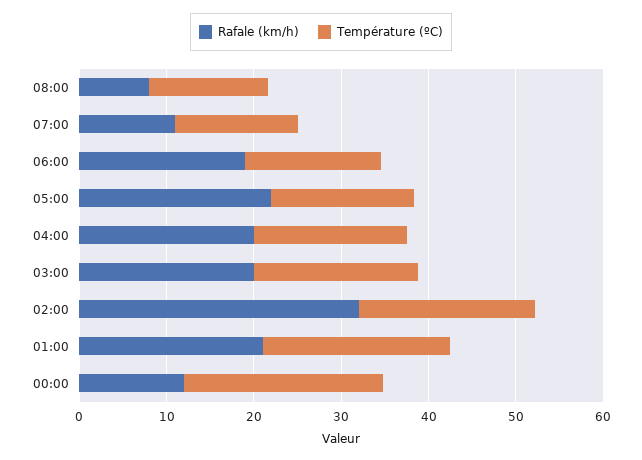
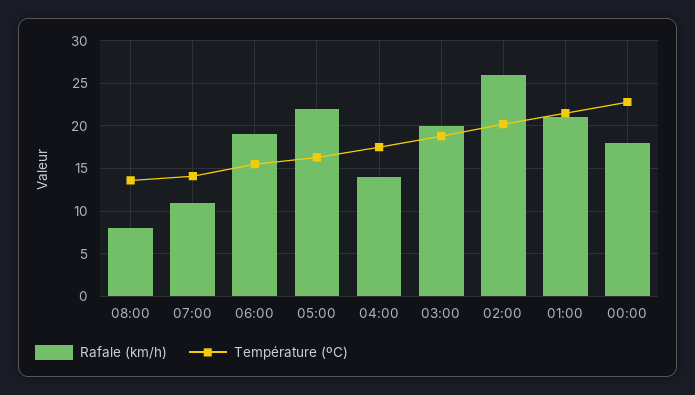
Rafale (km/h), 04:00: 20 -> 14
Rafale (km/h), 02:00: 32 -> 26
Rafale (km/h), 00:00: 12 -> 18

